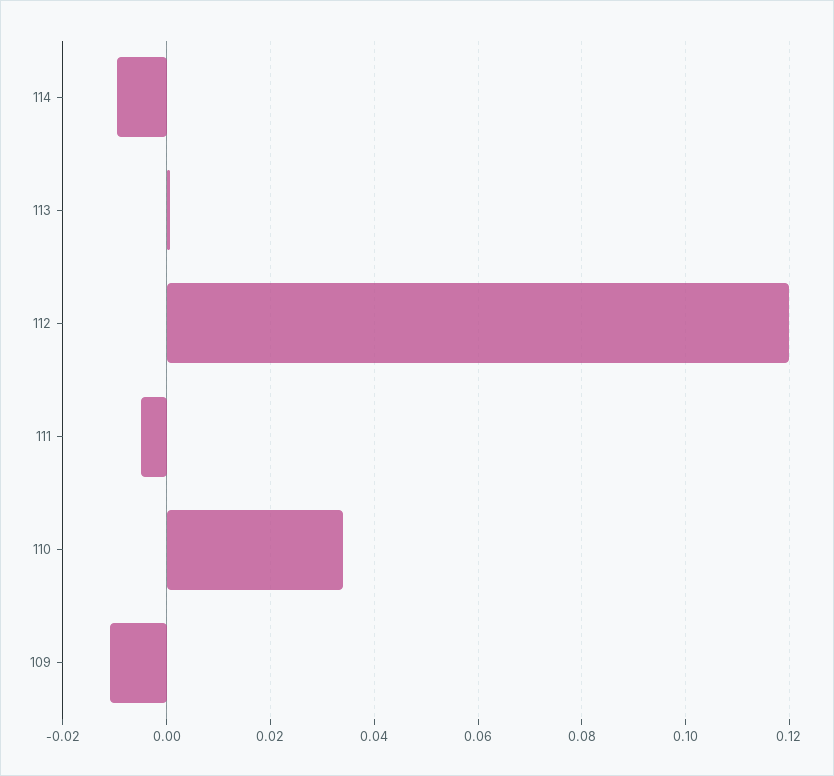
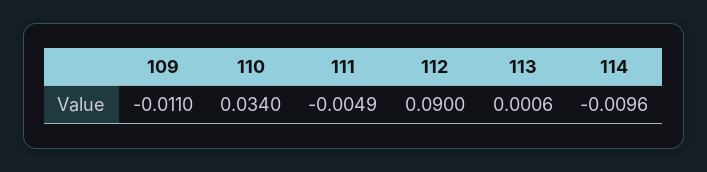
112: 0.12 -> 0.09

